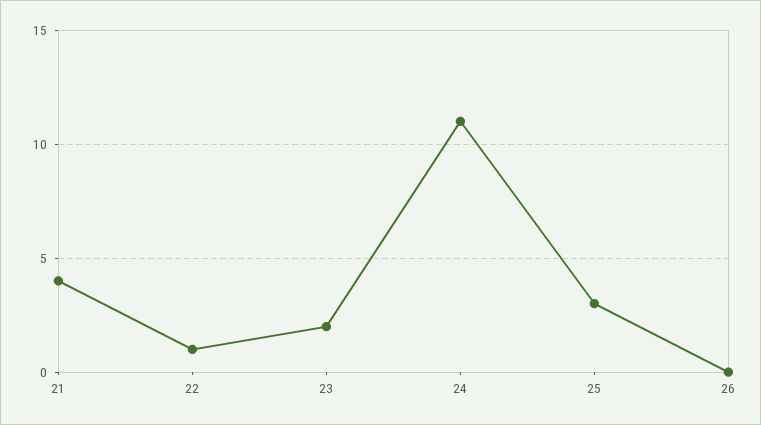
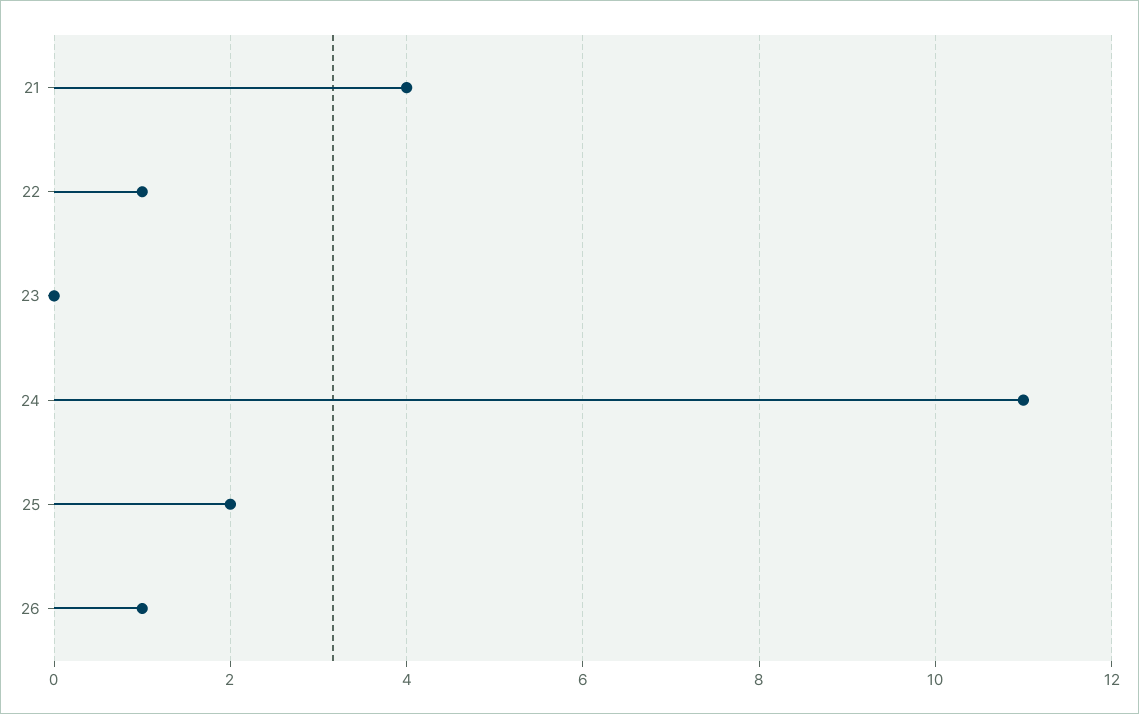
23: 2 -> 0
25: 3 -> 2
26: 0 -> 1

